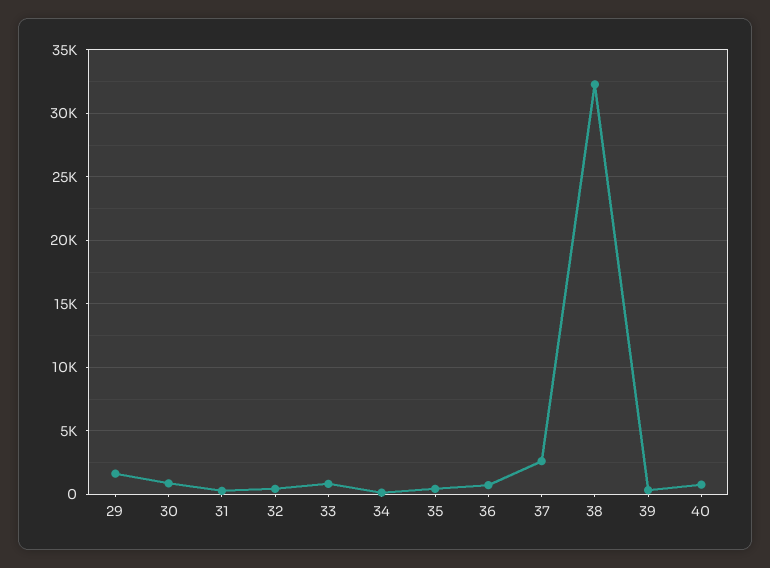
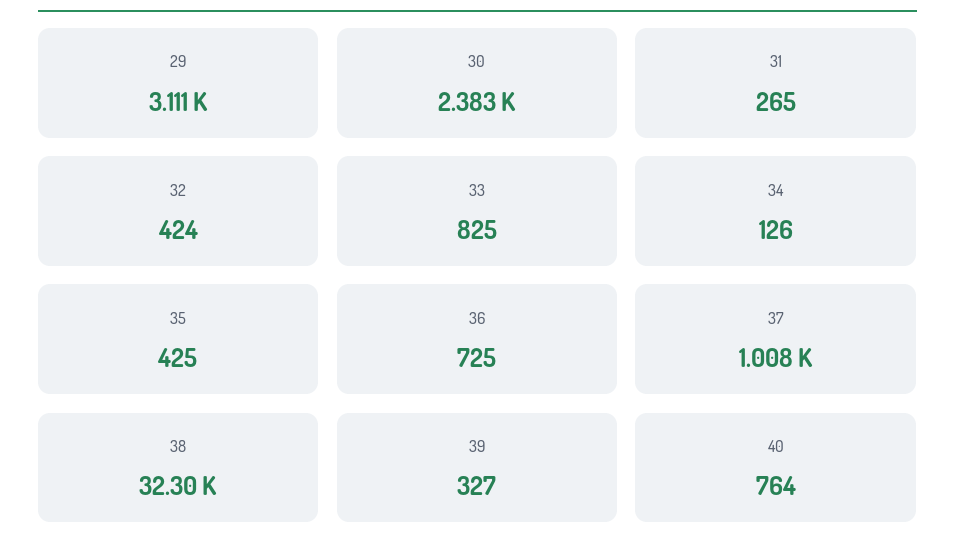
29: 1500 -> 3111
30: 1000 -> 2383
37: 2500 -> 1008

